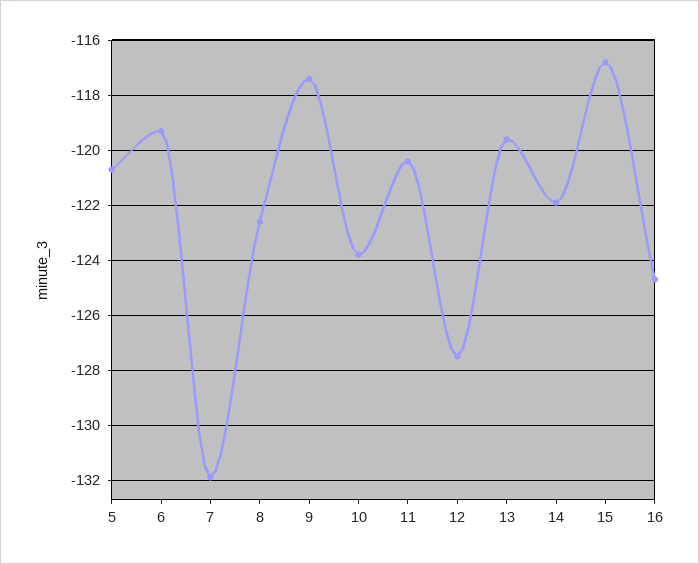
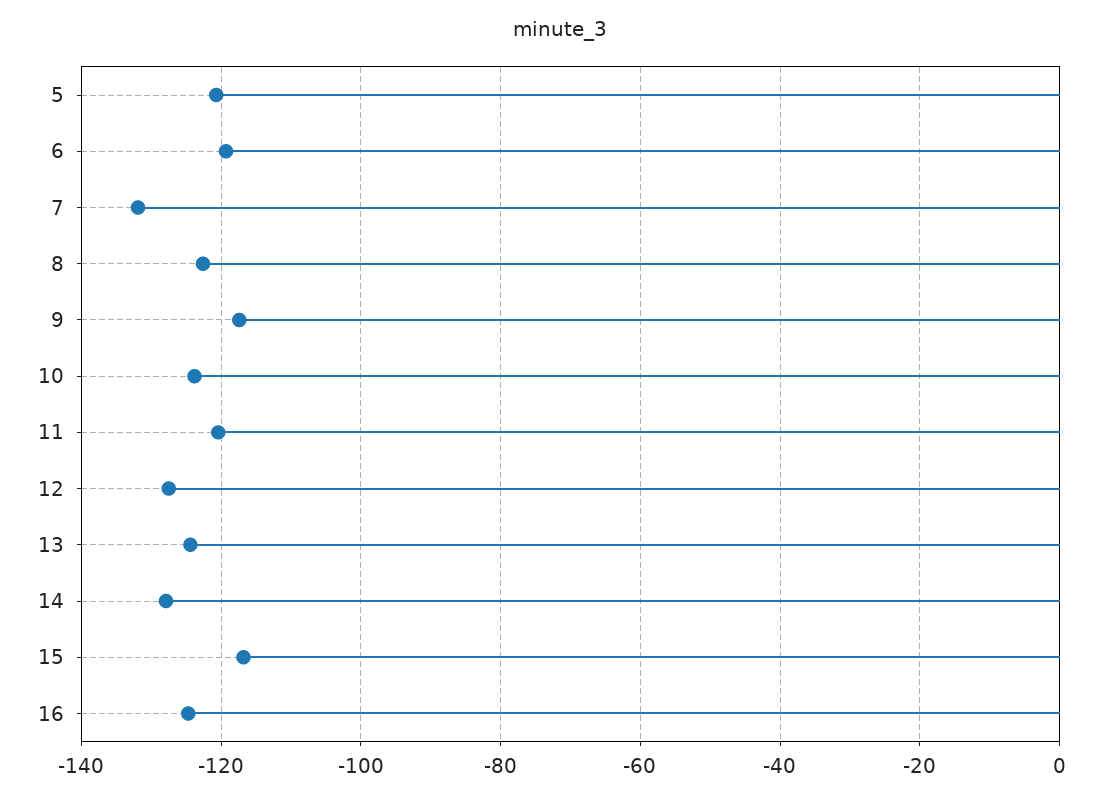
13: -119.5 -> -124
14: -122 -> -128

